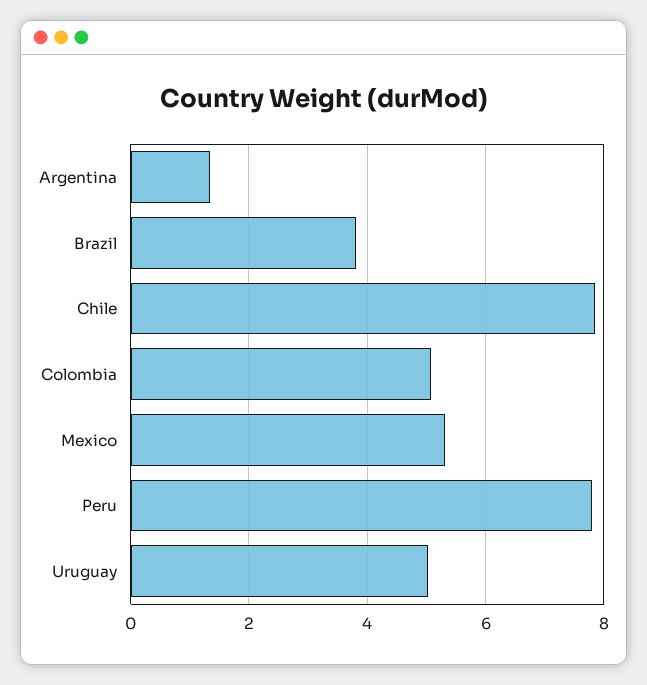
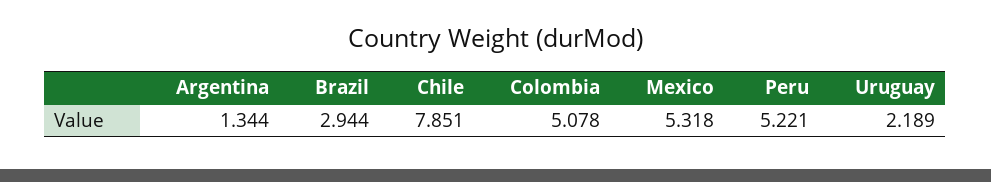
Brazil: 3.8 -> 2.944
Peru: 7.8 -> 5.221
Uruguay: 5 -> 2.189

